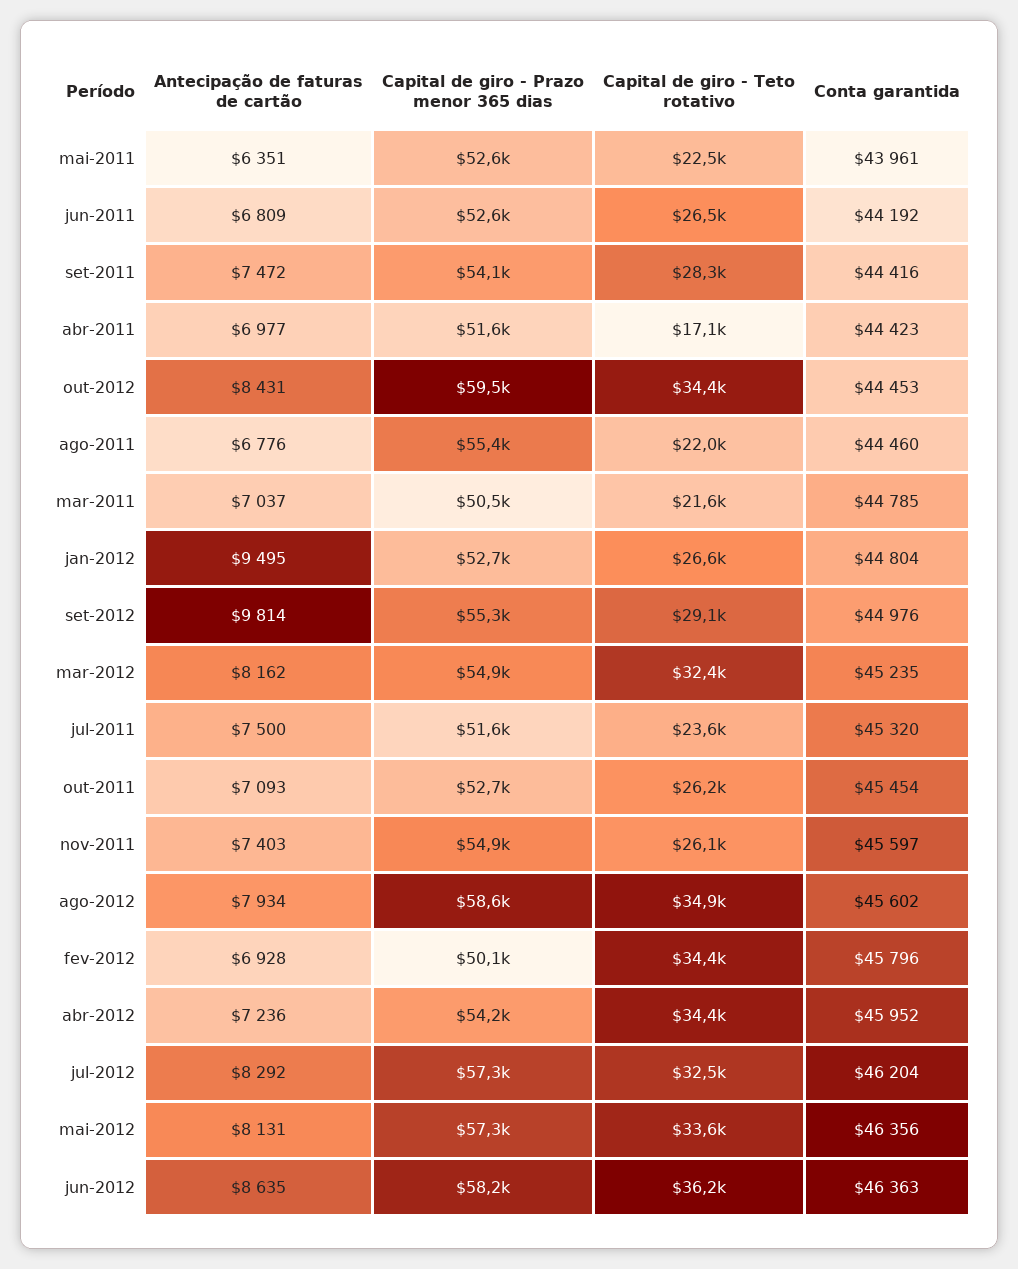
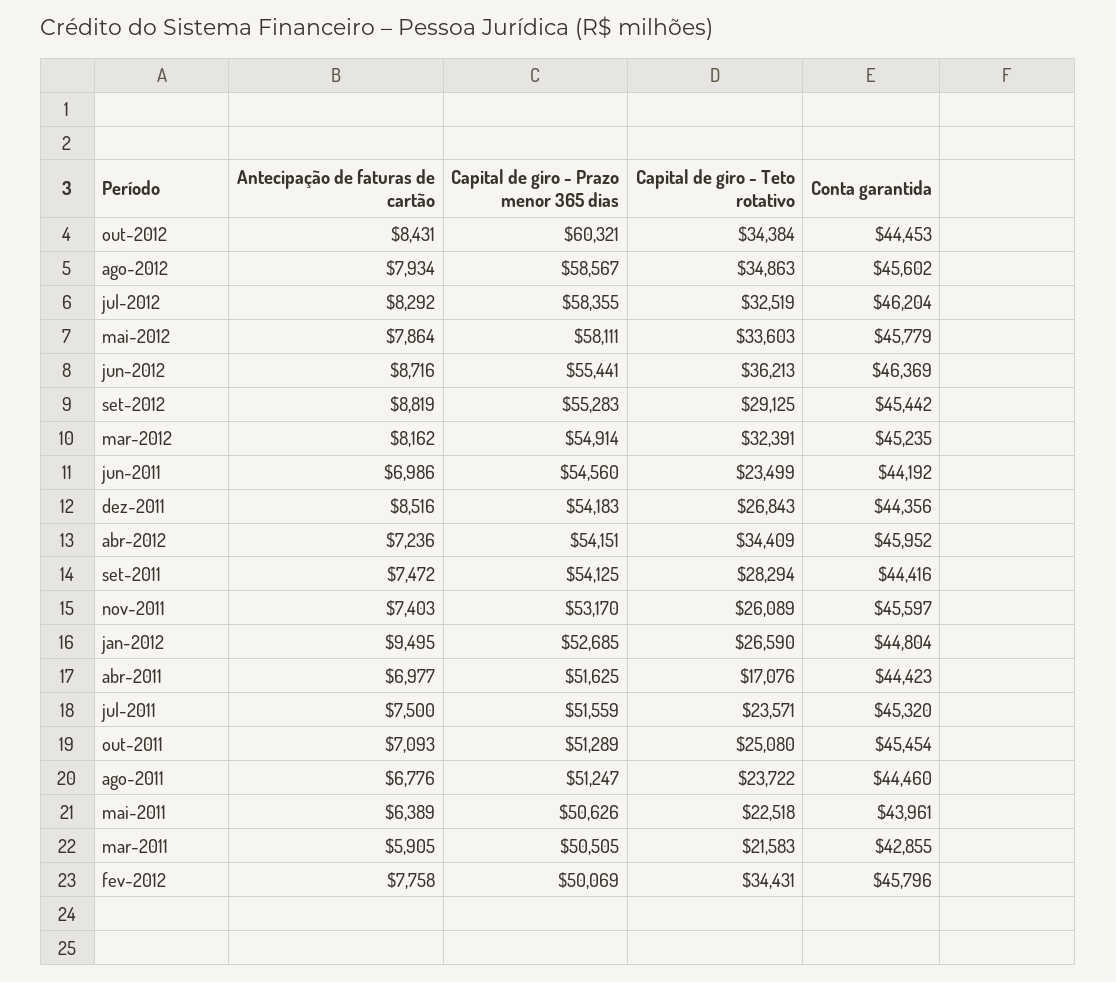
Antecipação de faturas de cartão, mai-2011: 6351 -> 6389
Capital de giro - Prazo menor 365 dias, mai-2011: 52600 -> 50626
Antecipação de faturas de cartão, jun-2011: 6809 -> 6986
Capital de giro - Prazo menor 365 dias, jun-2011: 52600 -> 54560
Capital de giro - Teto rotativo, jun-2011: 26500 -> 23499
Capital de giro - Prazo menor 365 dias, out-2012: 59500 -> 60321
Capital de giro - Prazo menor 365 dias, ago-2011: 55400 -> 51247
Capital de giro - Teto rotativo, ago-2011: 22000 -> 23722
Antecipação de faturas de cartão, mar-2011: 7037 -> 5905
Conta garantida, mar-2011: 44785 -> 42855
Antecipação de faturas de cartão, set-2012: 9814 -> 8819
Conta garantida, set-2012: 44976 -> 45442
Capital de giro - Prazo menor 365 dias, out-2011: 52700 -> 51289
Capital de giro - Teto rotativo, out-2011: 26200 -> 25080
Capital de giro - Prazo menor 365 dias, nov-2011: 54900 -> 53170
Antecipação de faturas de cartão, fev-2012: 6928 -> 7758
Capital de giro - Prazo menor 365 dias, jul-2012: 57300 -> 58355
Antecipação de faturas de cartão, mai-2012: 8131 -> 7864
Capital de giro - Prazo menor 365 dias, mai-2012: 57300 -> 58111
Conta garantida, mai-2012: 46356 -> 45779
Antecipação de faturas de cartão, jun-2012: 8635 -> 8716
Capital de giro - Prazo menor 365 dias, jun-2012: 58200 -> 55441
Conta garantida, jun-2012: 46363 -> 46369
Antecipação de faturas de cartão, dez-2011: none -> 8516
Capital de giro - Prazo menor 365 dias, dez-2011: none -> 54183
Capital de giro - Teto rotativo, dez-2011: none -> 26843
Conta garantida, dez-2011: none -> 44356

